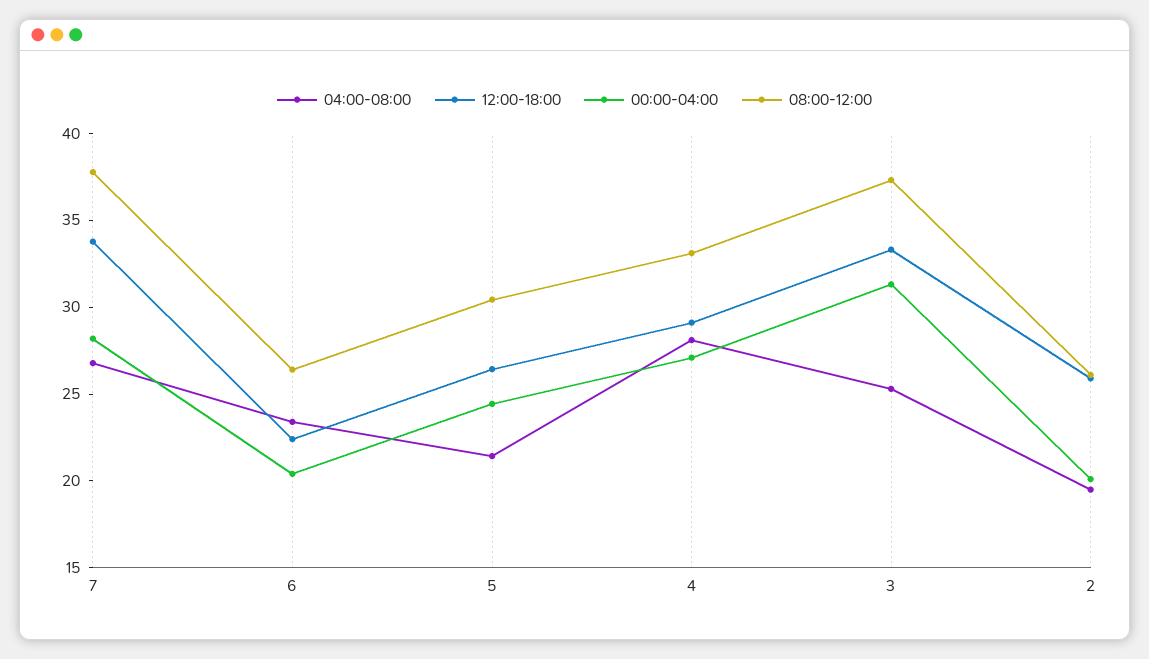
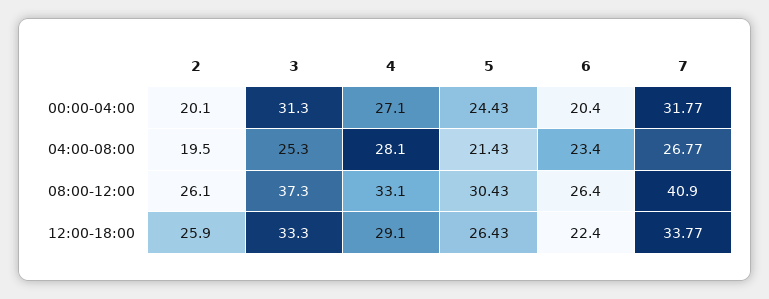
00:00-04:00, 7: 28 -> 31.77
08:00-12:00, 7: 38 -> 40.9

